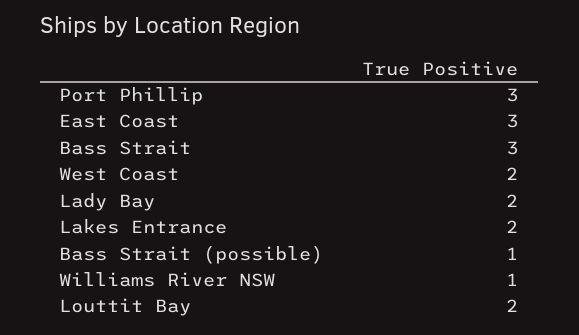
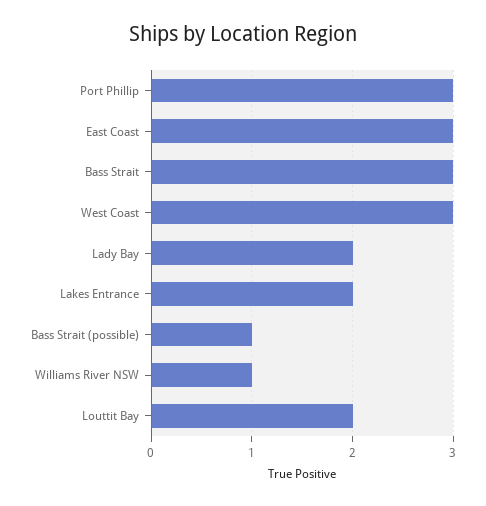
West Coast: 2 -> 3

